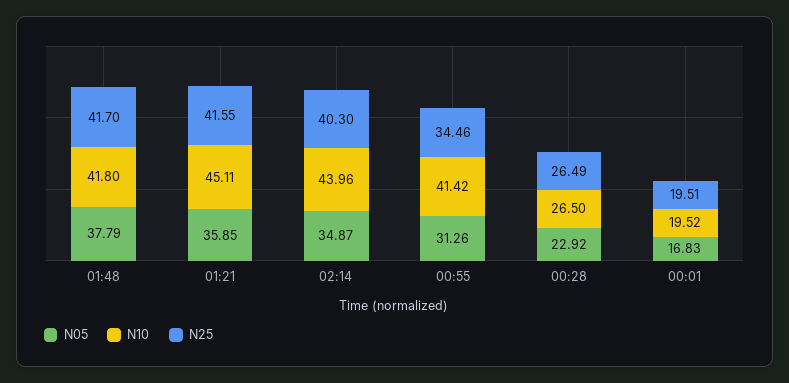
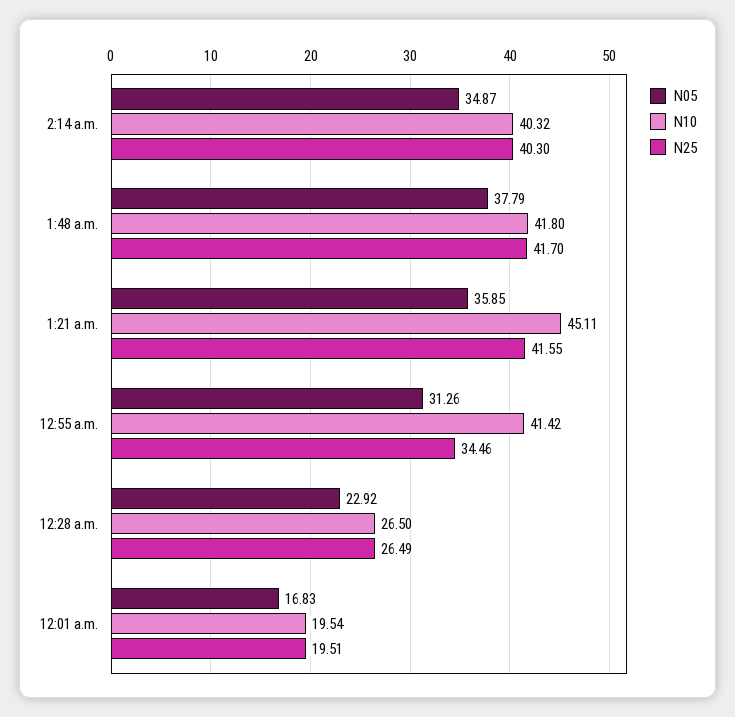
N10, 02:14: 43.96 -> 40.32
N10, 00:01: 19.52 -> 19.54

